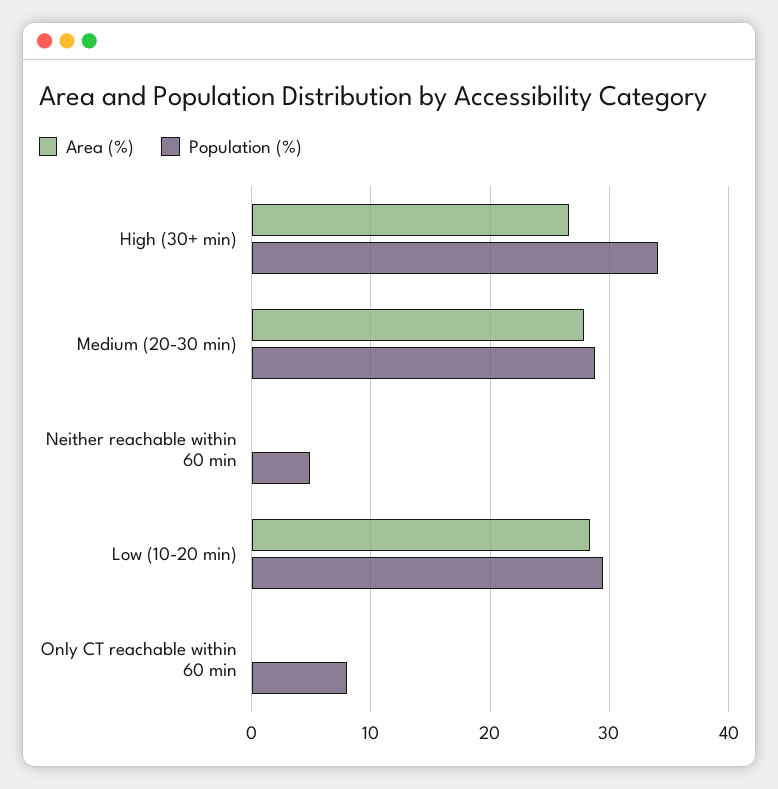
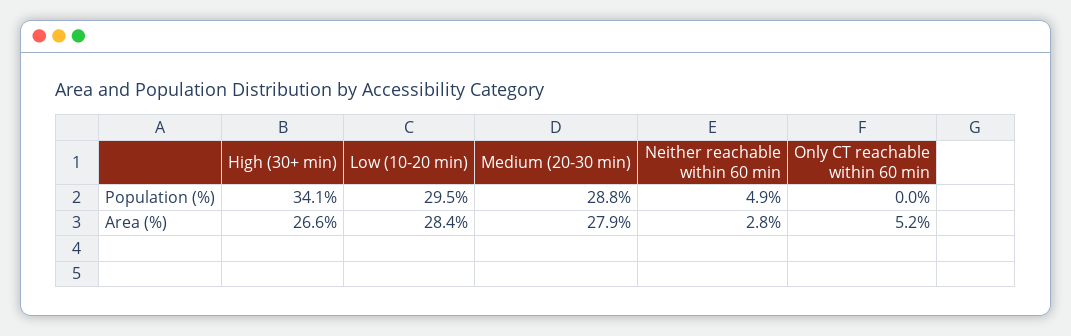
Area (%), Neither reachable within 60 min: 0 -> 2.8
Area (%), Only CT reachable within 60 min: 0 -> 5.2
Population (%), Only CT reachable within 60 min: 8 -> 0

